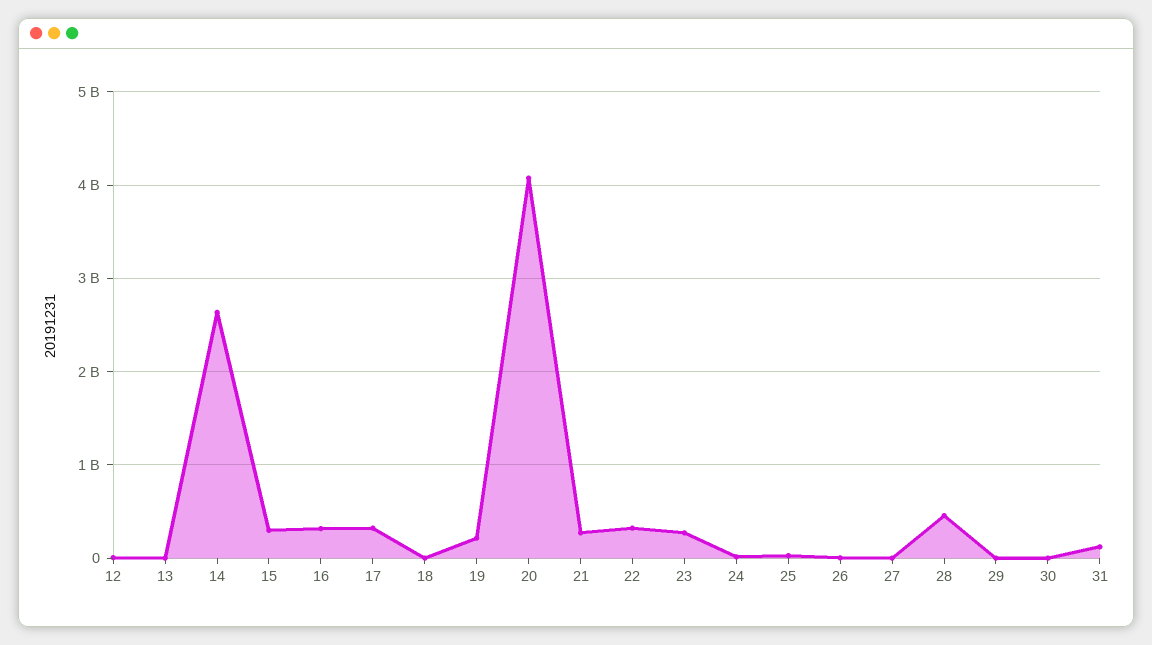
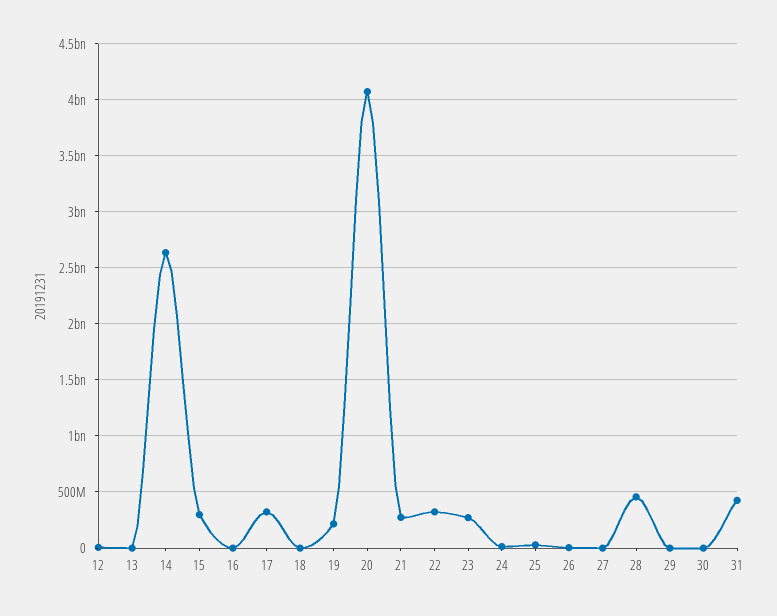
16: 300000000 -> 0
31: 100000000 -> 400000000

